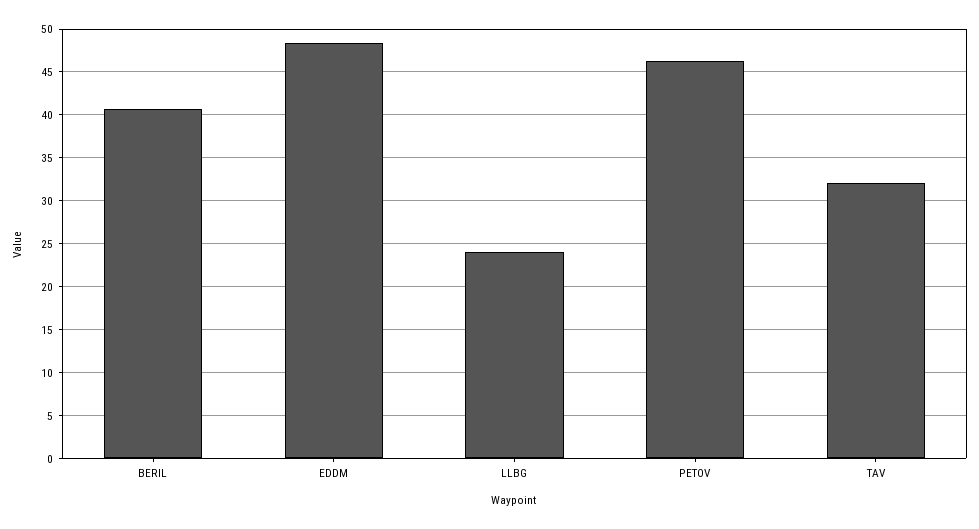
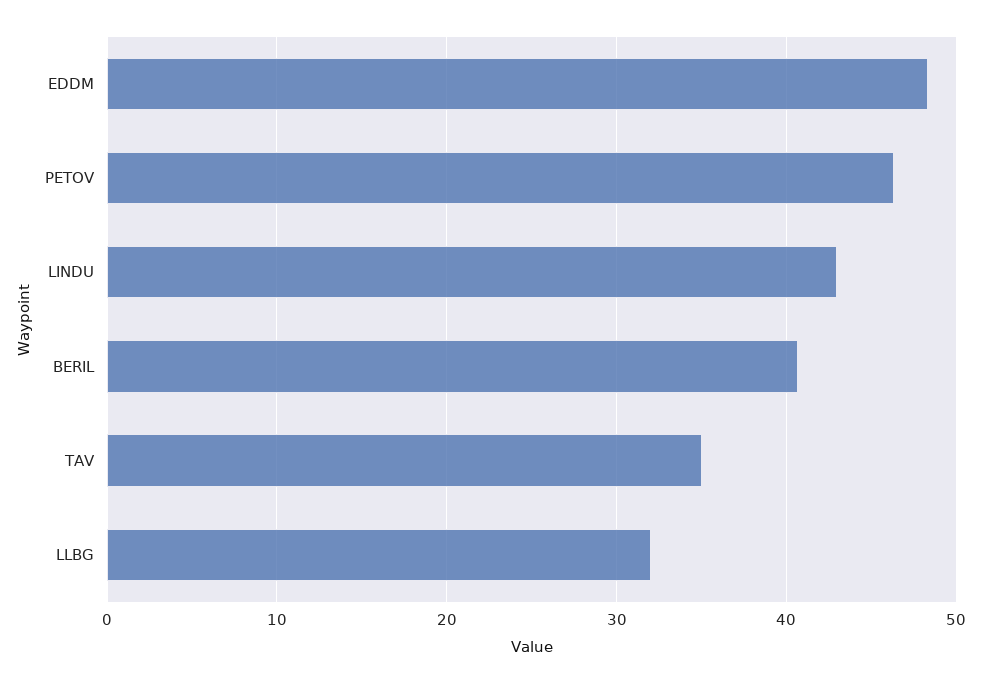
LLBG: 24 -> 32
TAV: 32 -> 35
LINDU: none -> 43

